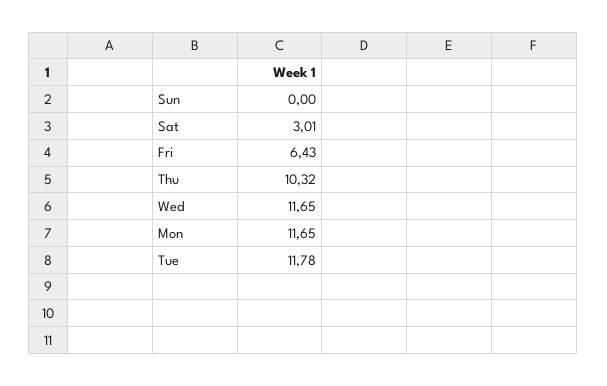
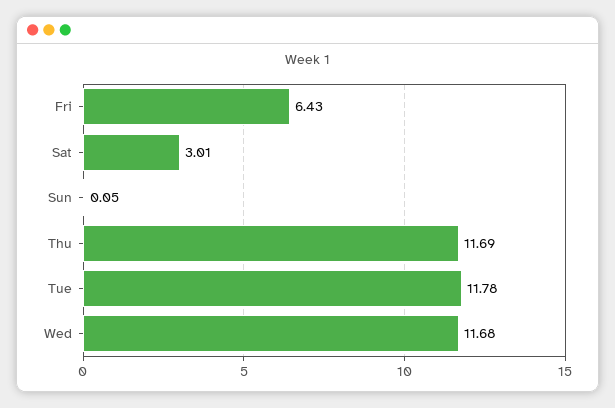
Sun: 0 -> 0.05
Thu: 10.32 -> 11.69
Wed: 11.65 -> 11.68
Mon: 11.65 -> none

